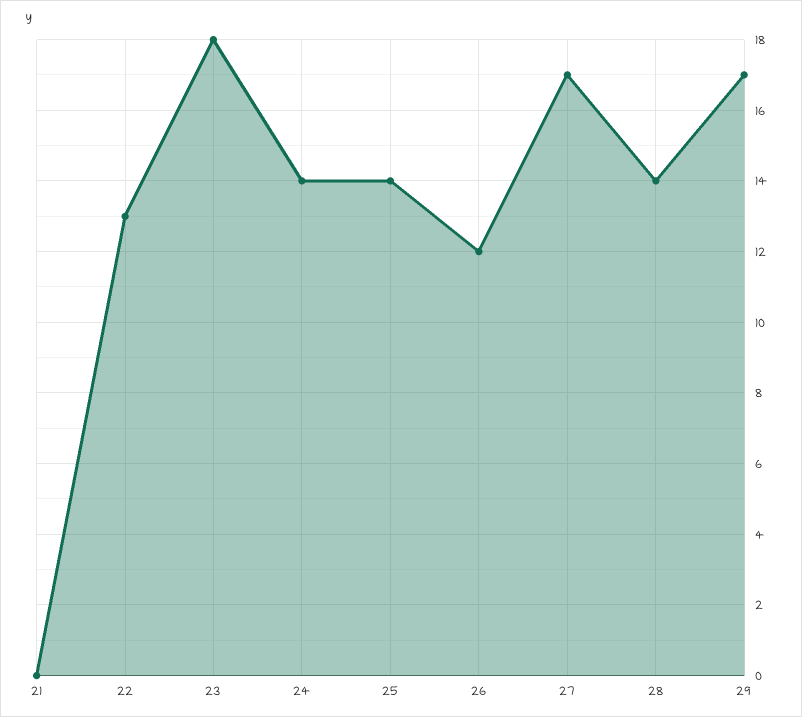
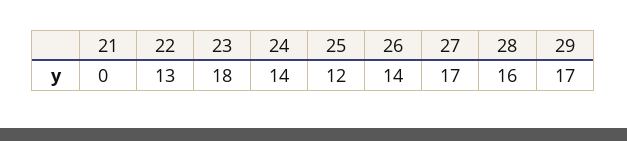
25: 14 -> 12
26: 12 -> 14
28: 14 -> 16

